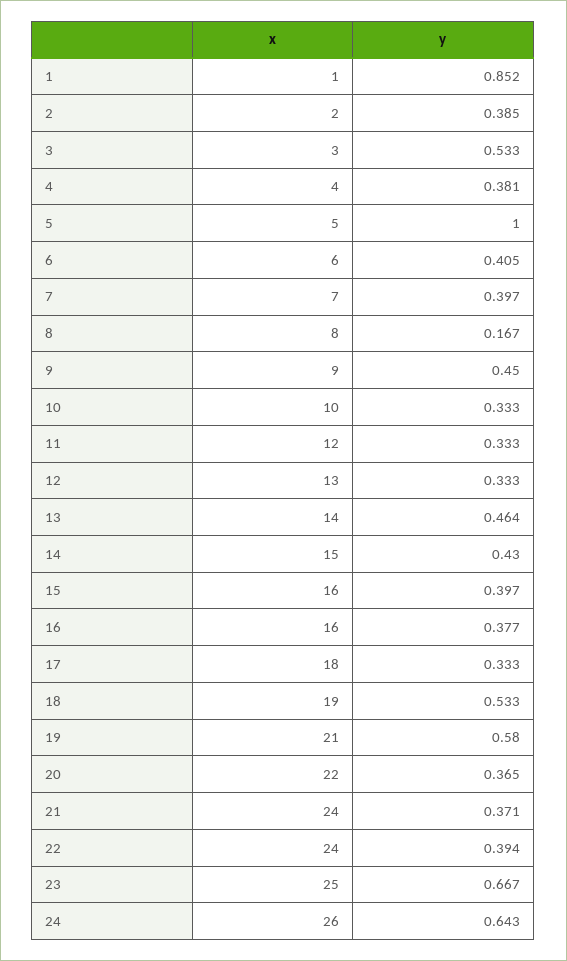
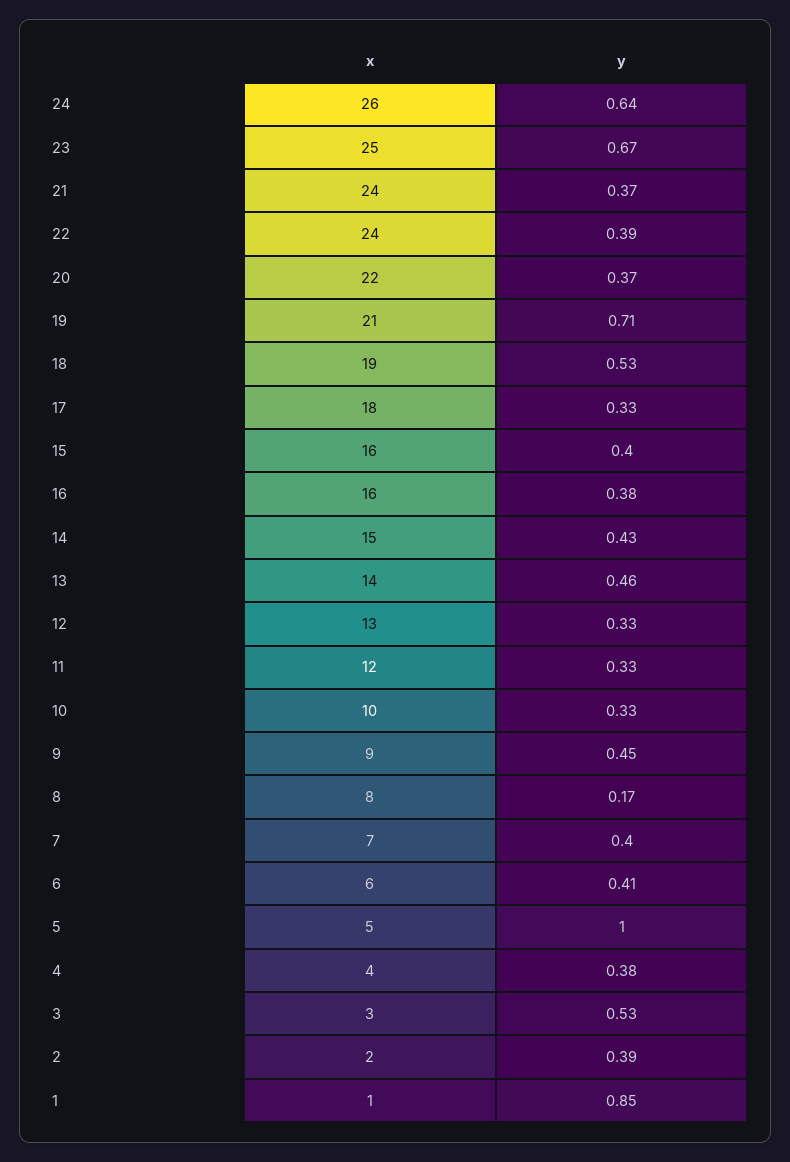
y, 19: 0.58 -> 0.71

